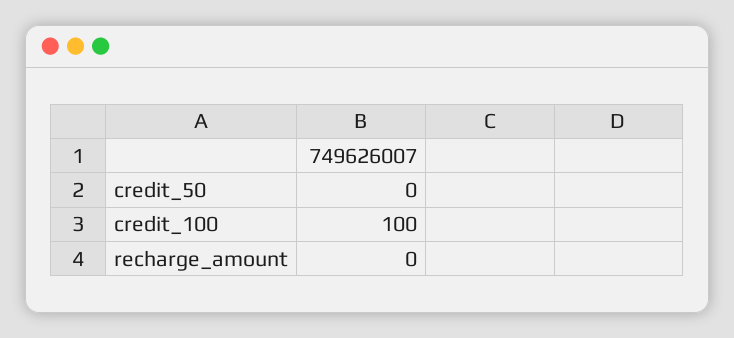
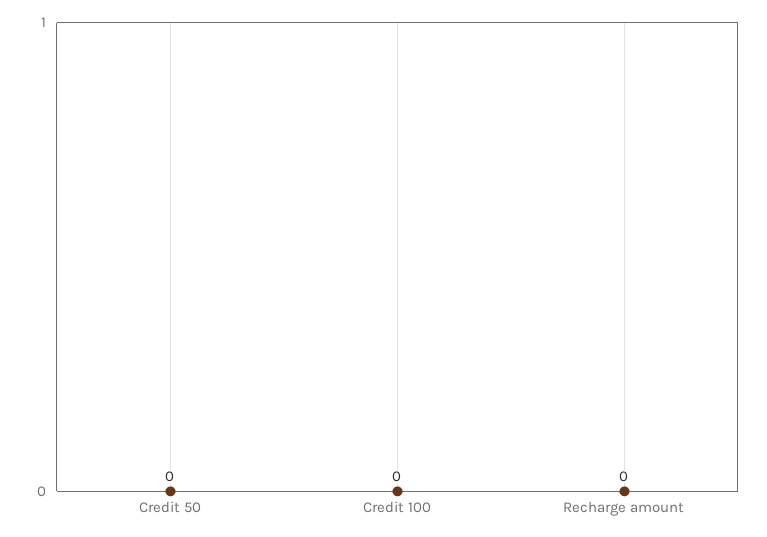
credit_100: 100 -> 0

